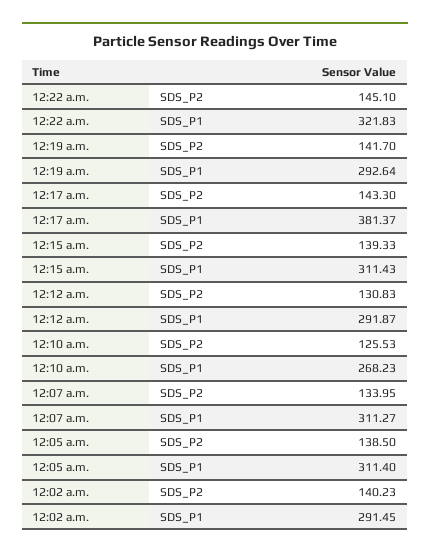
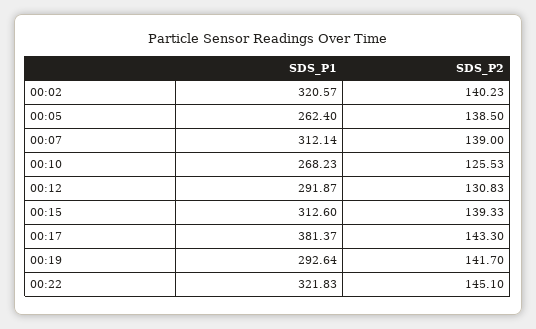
12:15 a.m., SDS_P1: 311.43 -> 312.6
12:07 a.m., SDS_P2: 133.95 -> 139
12:07 a.m., SDS_P1: 311.27 -> 312.14
12:05 a.m., SDS_P1: 311.4 -> 262.4
12:02 a.m., SDS_P1: 291.45 -> 320.57

